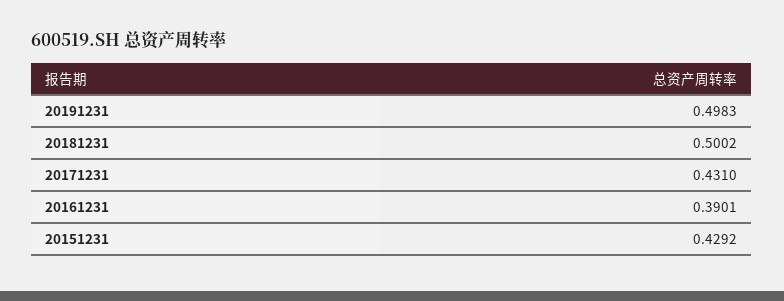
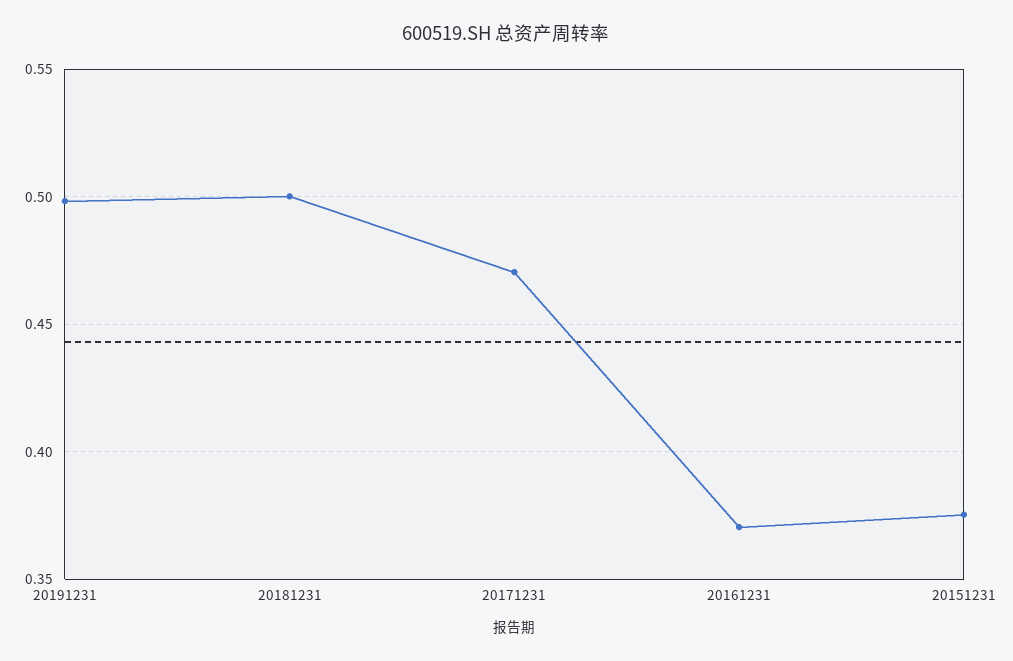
20171231: 0.431 -> 0.47
20161231: 0.3901 -> 0.37
20151231: 0.4292 -> 0.375

